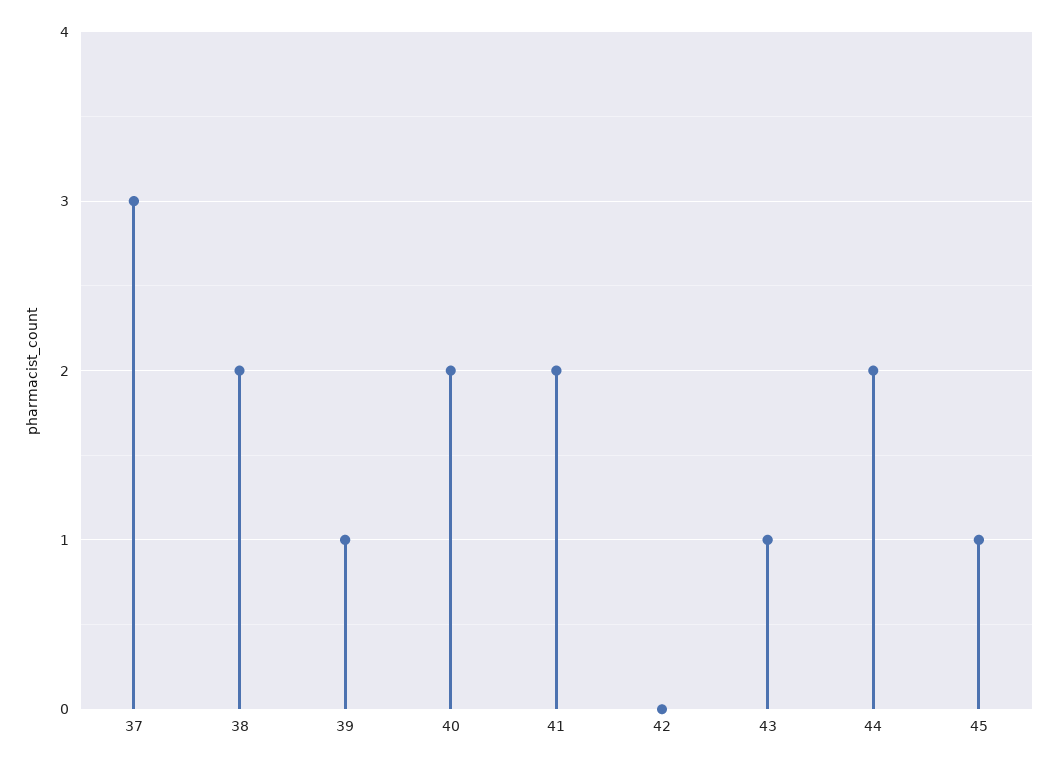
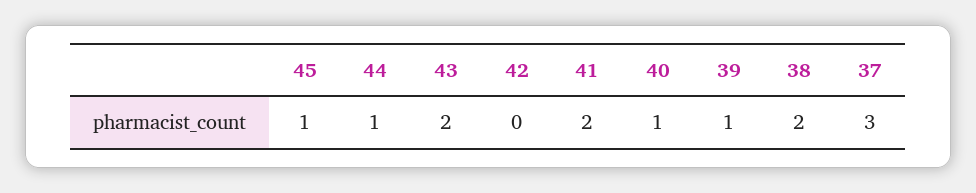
40: 2 -> 1
43: 1 -> 2
44: 2 -> 1

